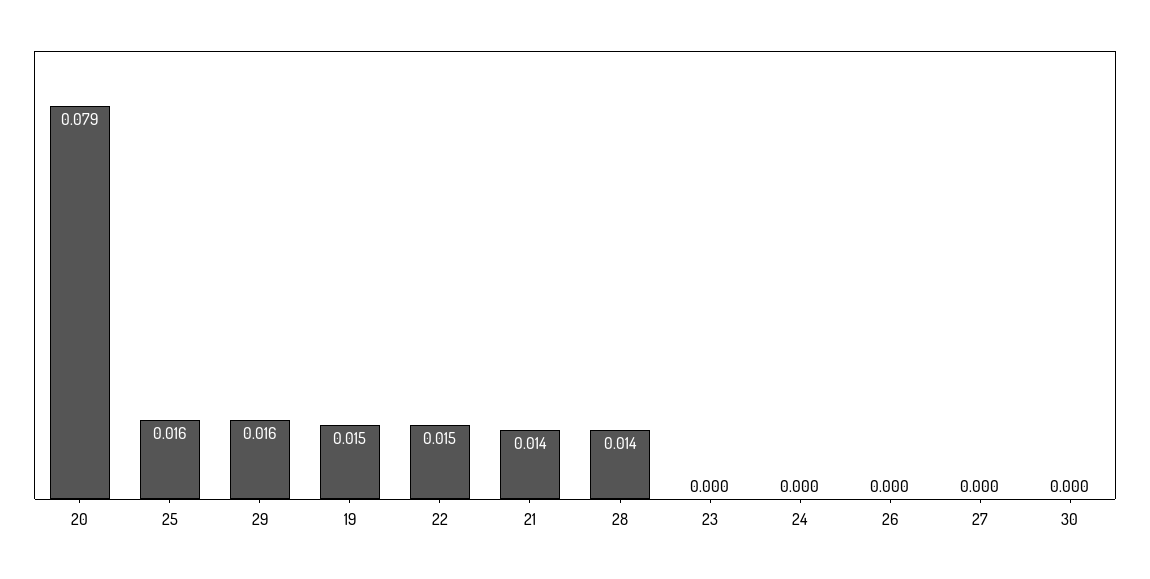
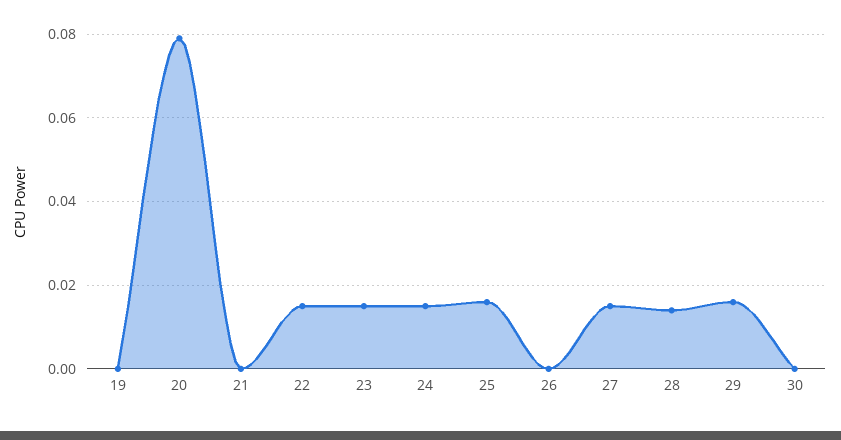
19: 0.015 -> 0
21: 0.014 -> 0
23: 0 -> 0.015
24: 0 -> 0.015
27: 0 -> 0.015

